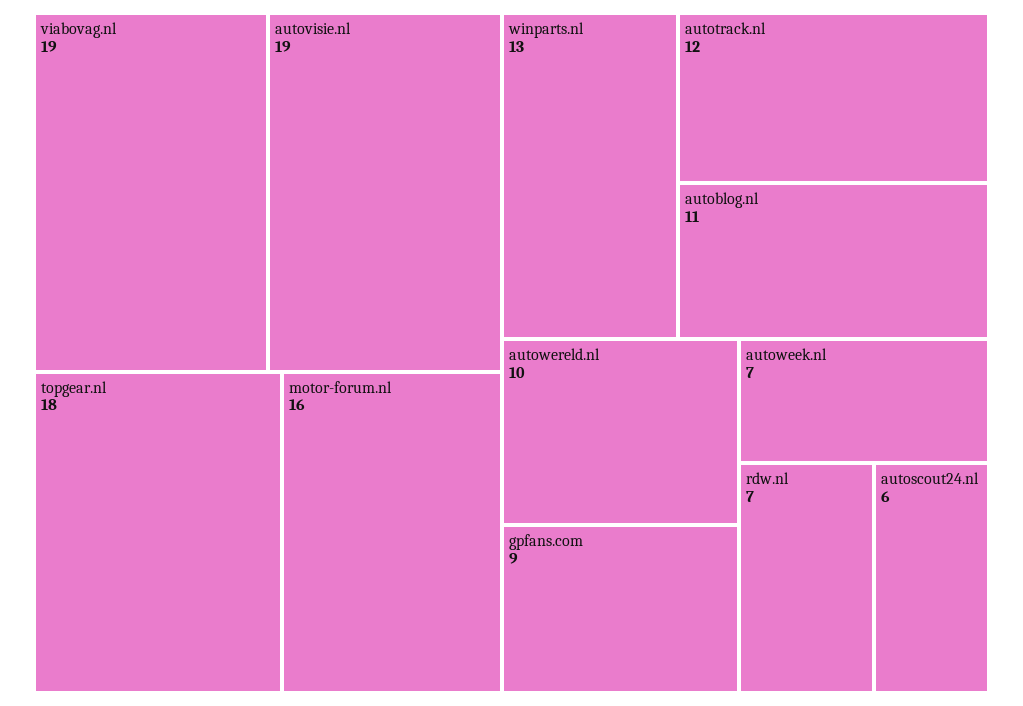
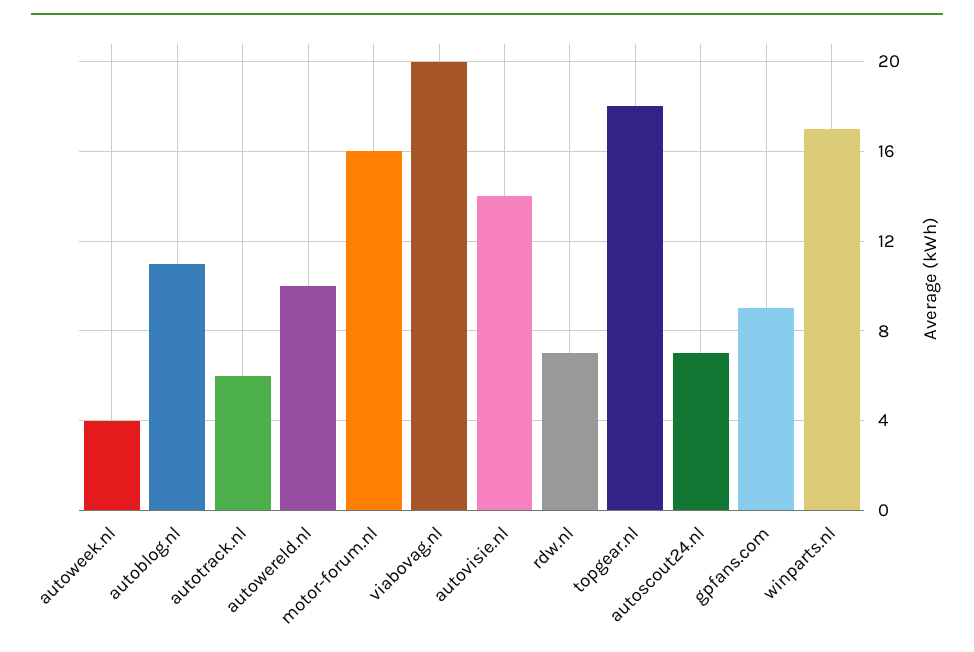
viabovag.nl: 19 -> 20
autovisie.nl: 19 -> 14
winparts.nl: 13 -> 17
autotrack.nl: 12 -> 6
autoweek.nl: 7 -> 4
autoscout24.nl: 6 -> 7

